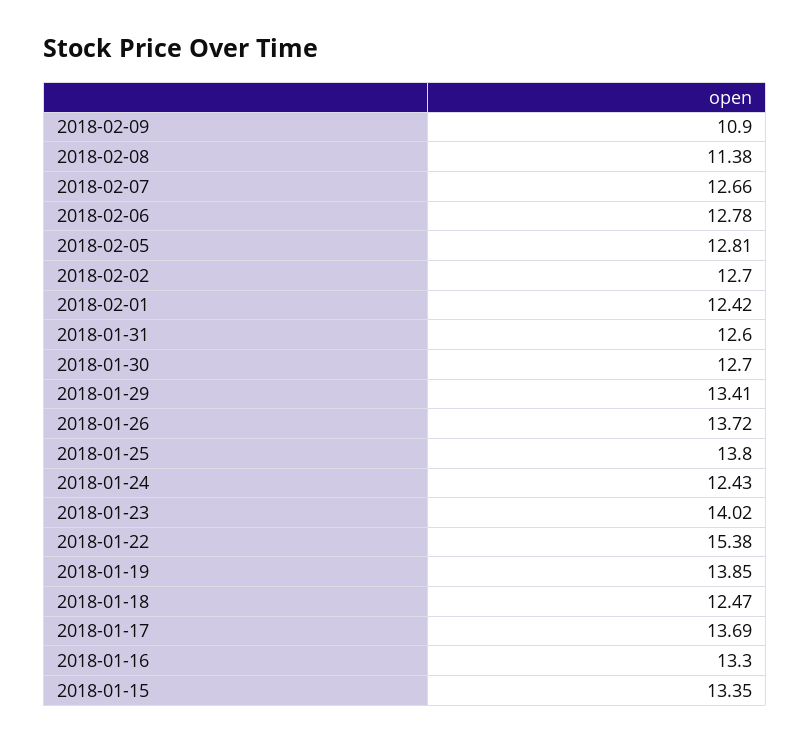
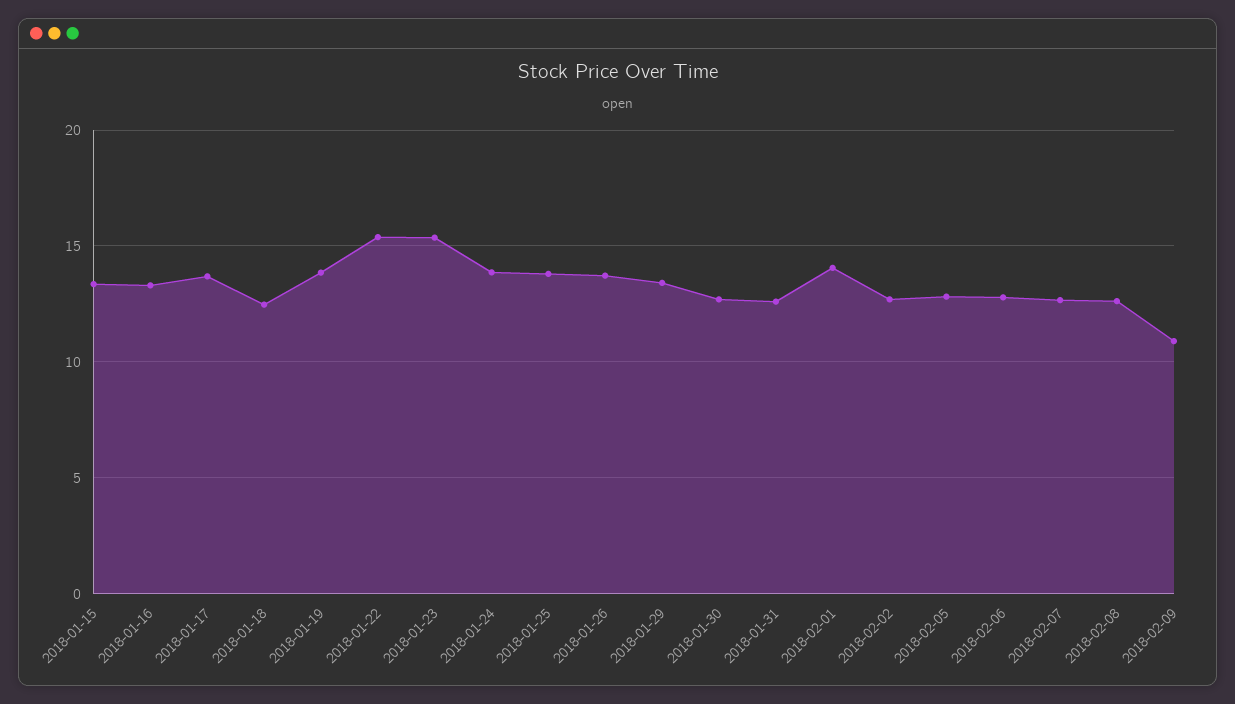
2018-02-08: 11.38 -> 12.5
2018-02-01: 12.42 -> 14
2018-01-24: 12.43 -> 14
2018-01-23: 14.02 -> 15.5

